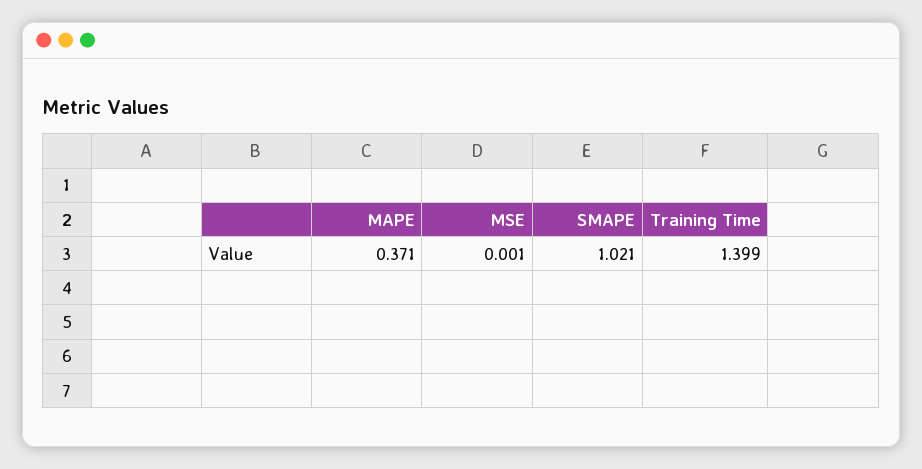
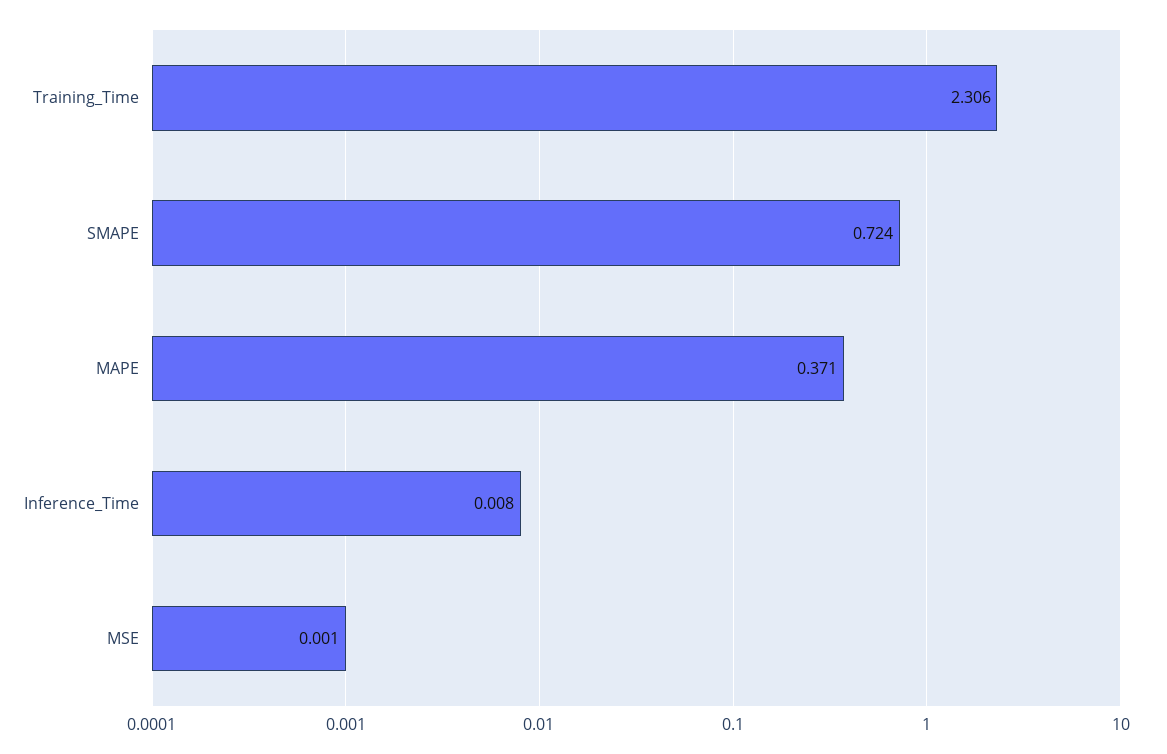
SMAPE: 1.021 -> 0.724
Training Time: 1.399 -> 2.306
Inference_Time: none -> 0.008

